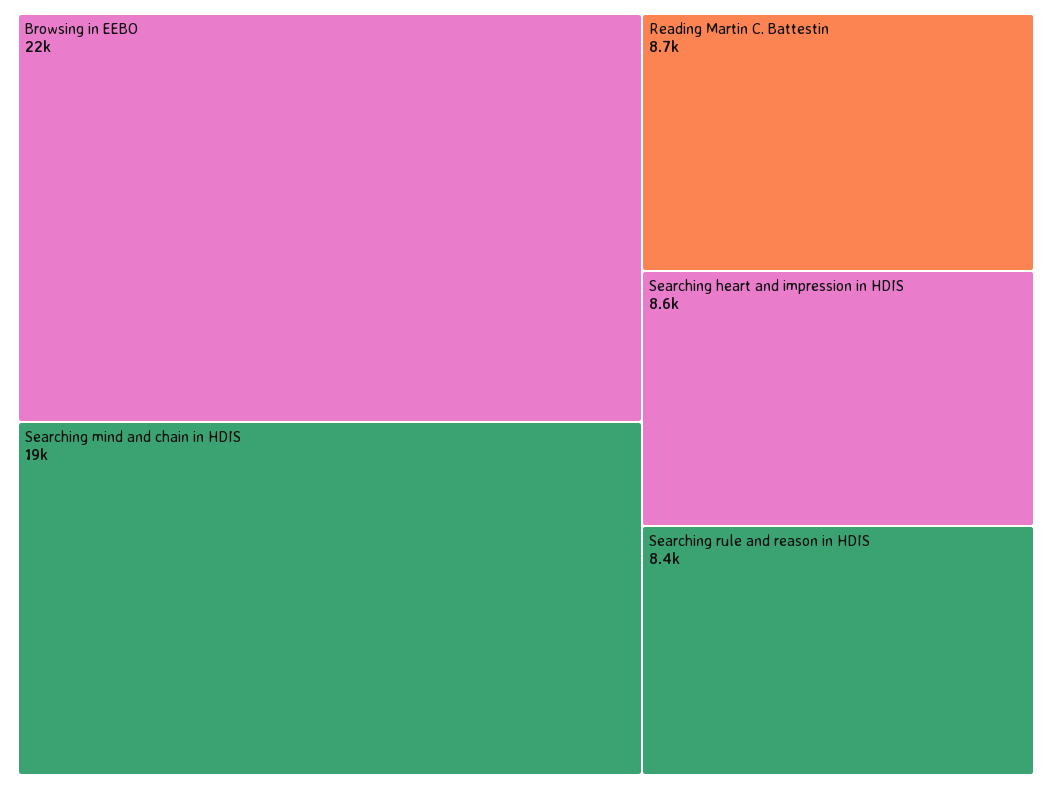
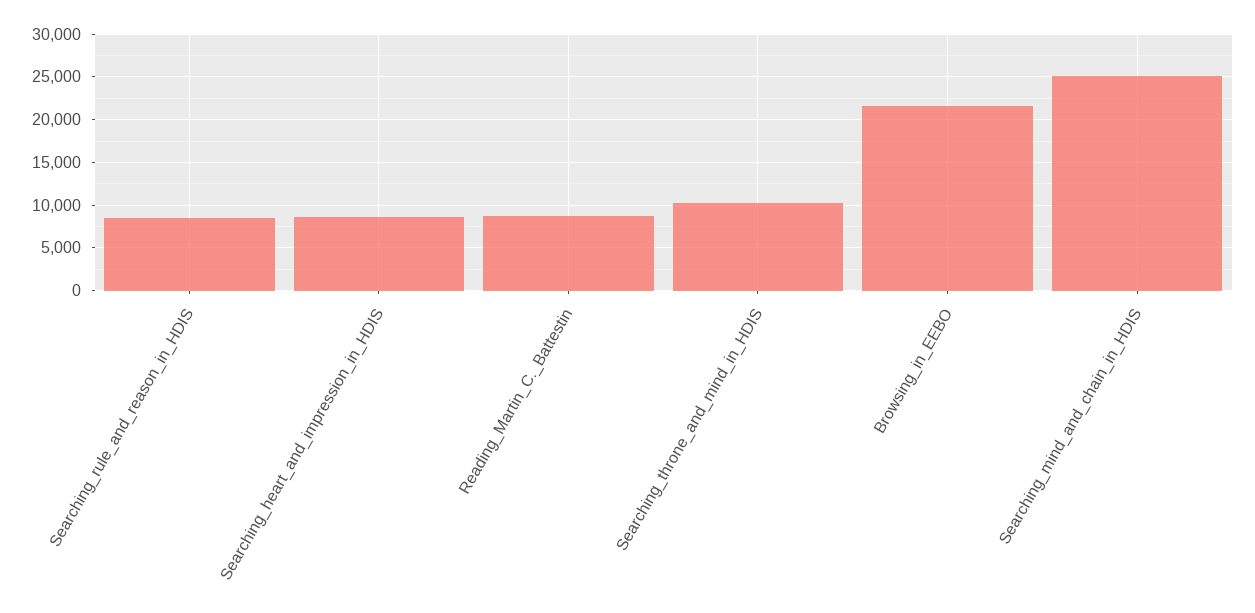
Searching mind and chain in HDIS: 19000 -> 25000
Searching_throne_and_mind_in_HDIS: none -> 10000

